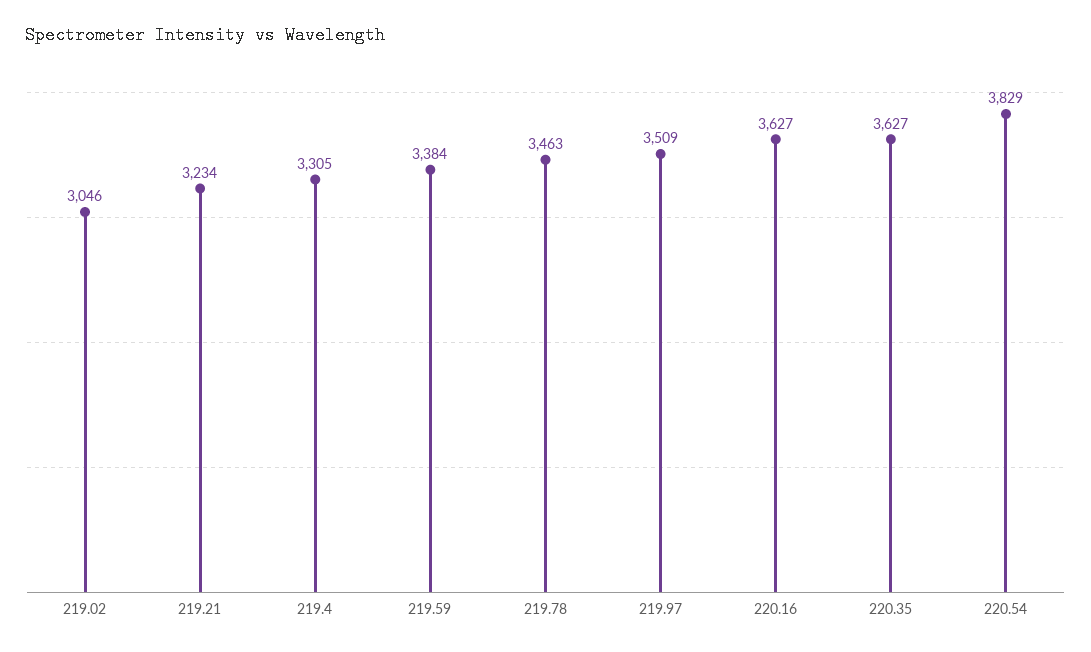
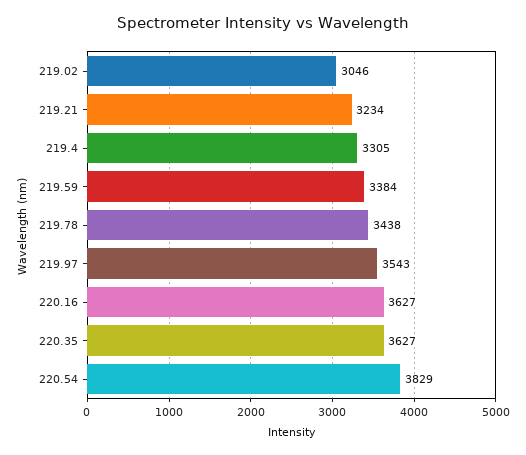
219.78: 3463 -> 3438
219.97: 3509 -> 3543

